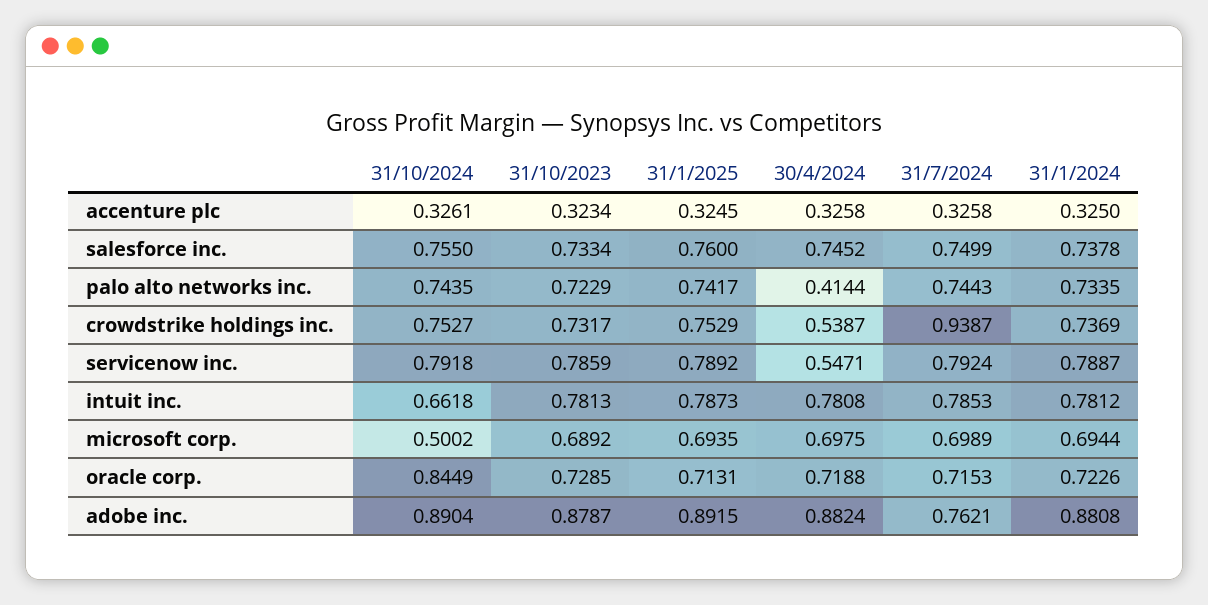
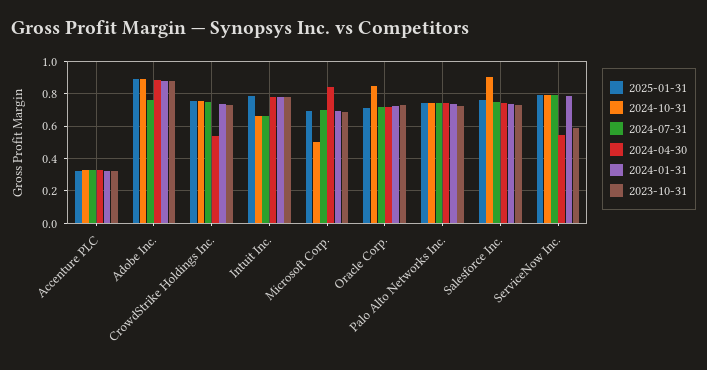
31/10/2024, salesforce inc.: 0.755 -> 0.9
30/4/2024, palo alto networks inc.: 0.4144 -> 0.75
31/7/2024, crowdstrike holdings inc.: 0.9387 -> 0.75
31/10/2023, servicenow inc.: 0.7859 -> 0.6
31/7/2024, intuit inc.: 0.7853 -> 0.65
30/4/2024, microsoft corp.: 0.6975 -> 0.85

